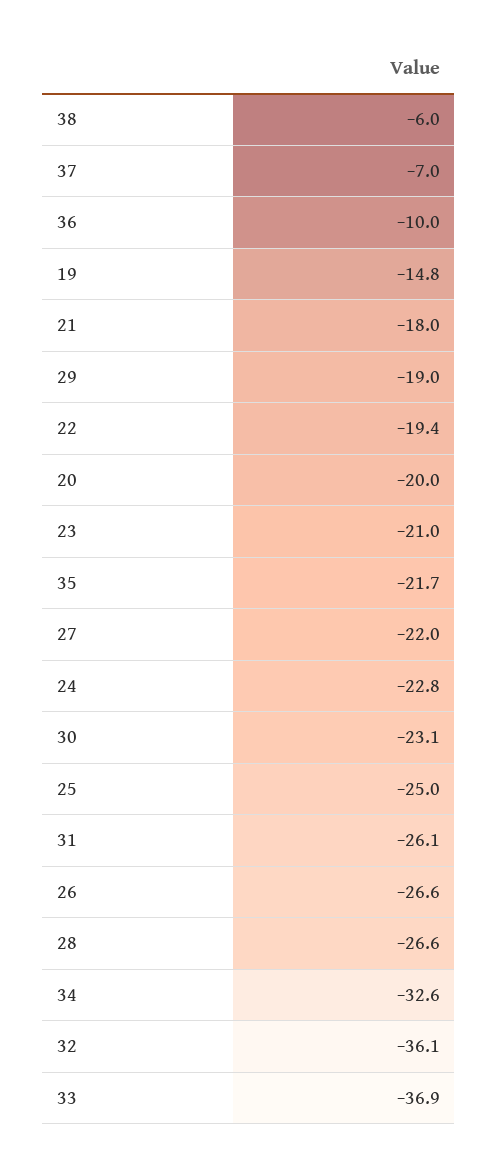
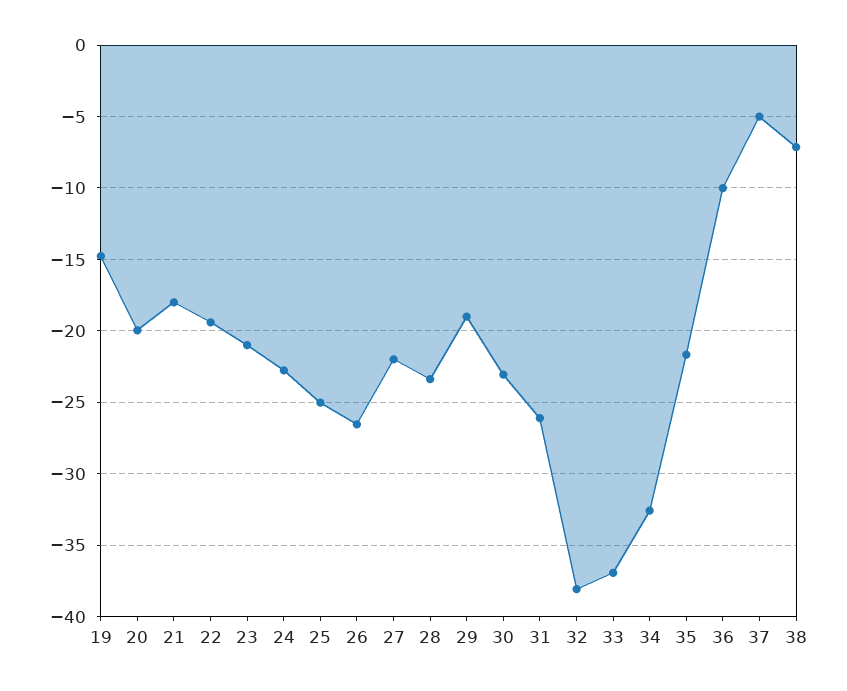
38: -6 -> -7
37: -7 -> -5
28: -26.6 -> -23.5
32: -36.1 -> -38

